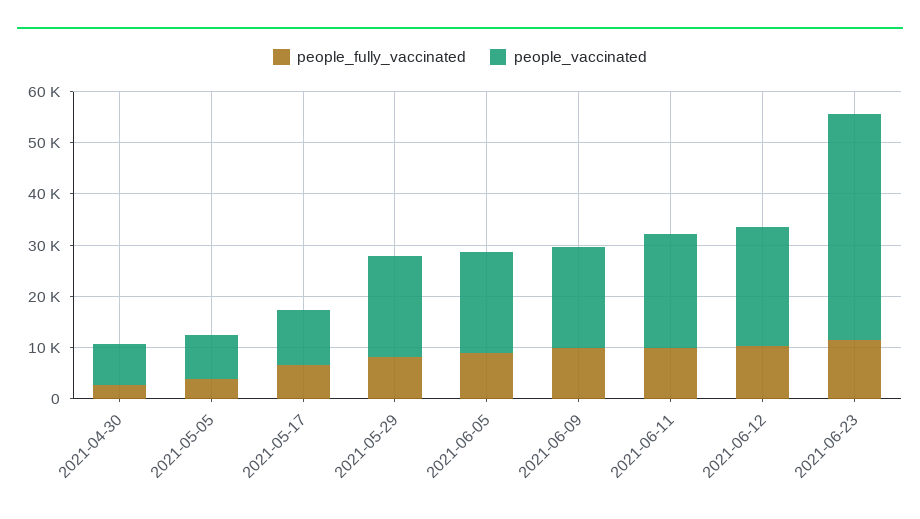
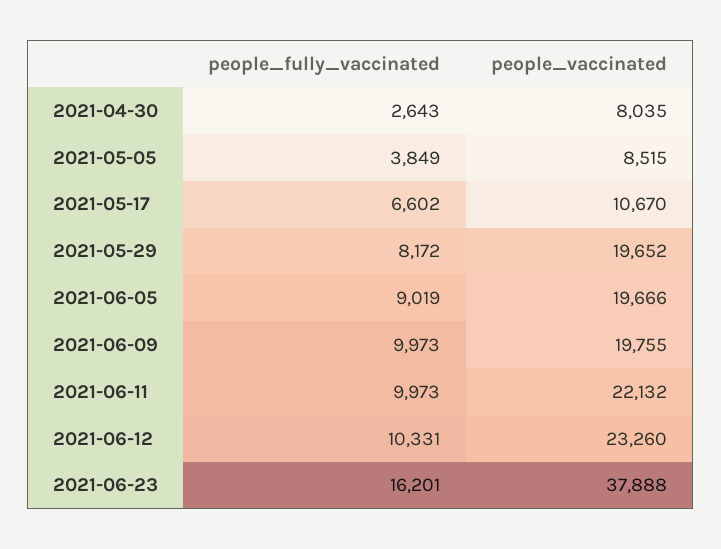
people_fully_vaccinated, 2021-06-23: 12000 -> 16201
people_vaccinated, 2021-06-23: 44000 -> 37888

